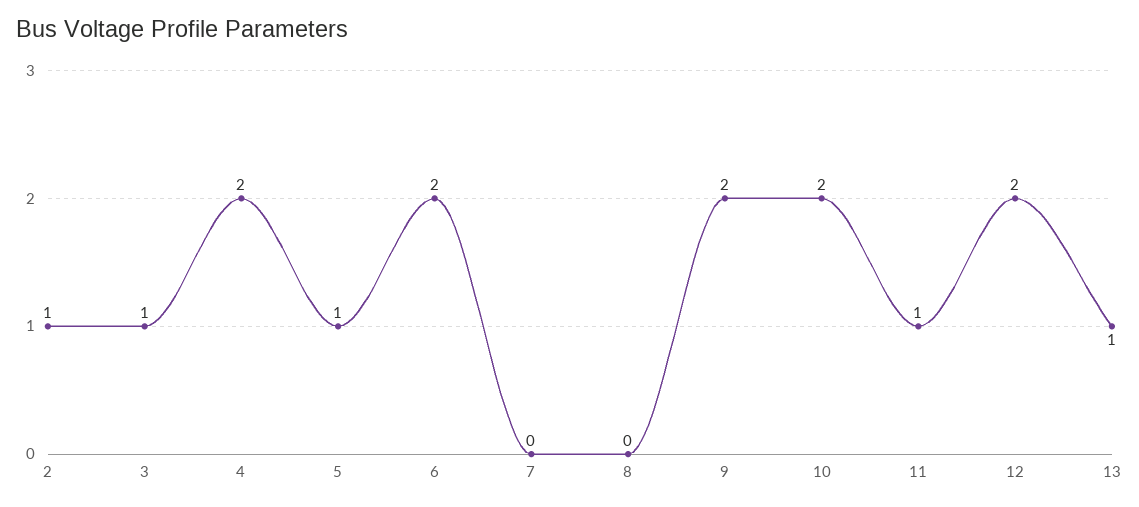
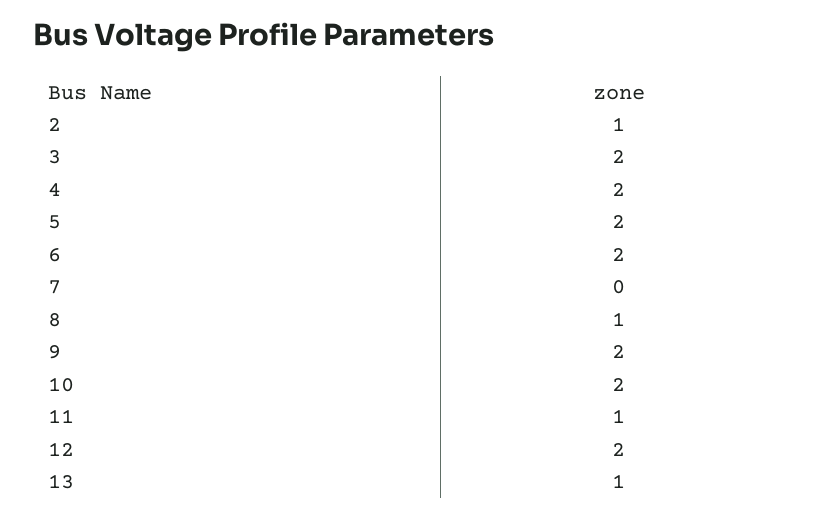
3: 1 -> 2
5: 1 -> 2
8: 0 -> 1

